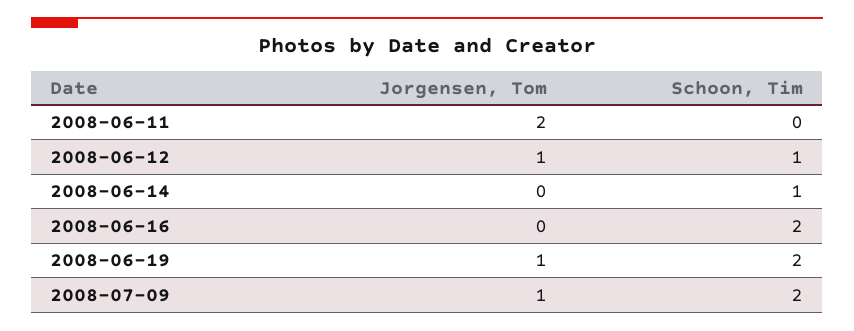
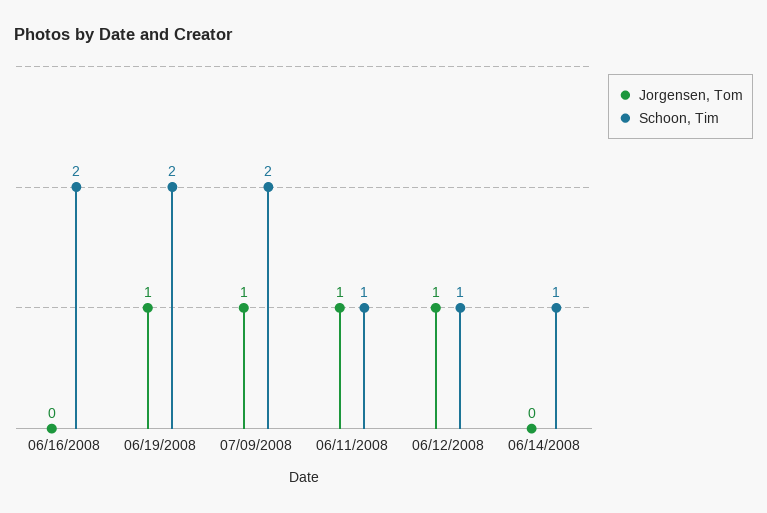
Jorgensen, Tom, 2008-06-11: 2 -> 1
Schoon, Tim, 2008-06-11: 0 -> 1

